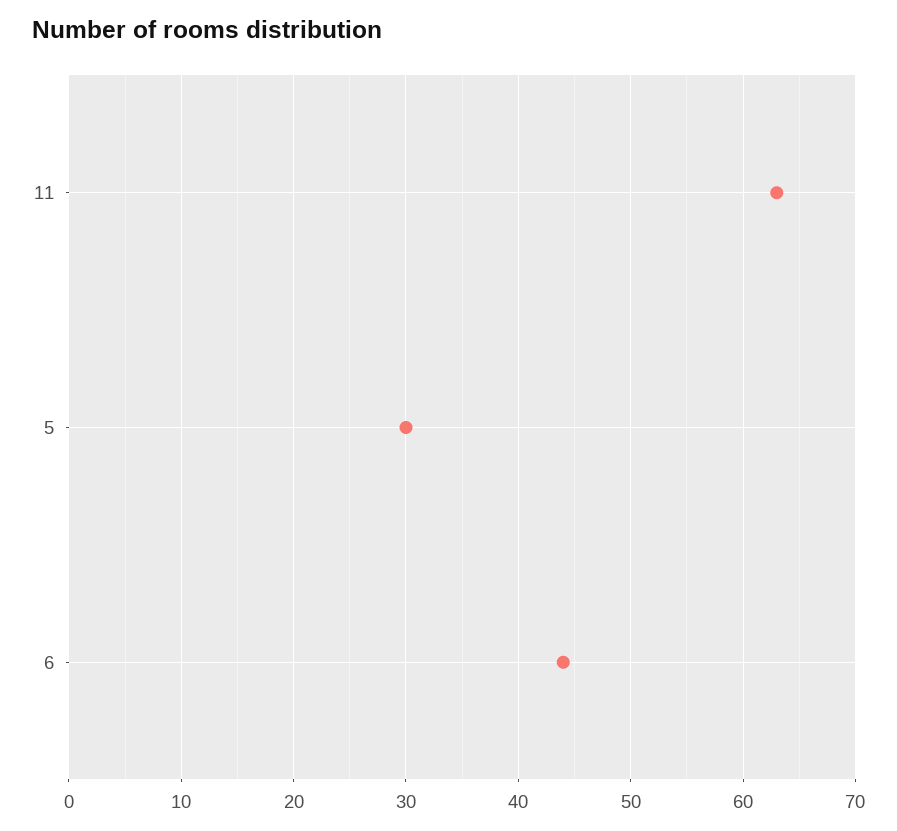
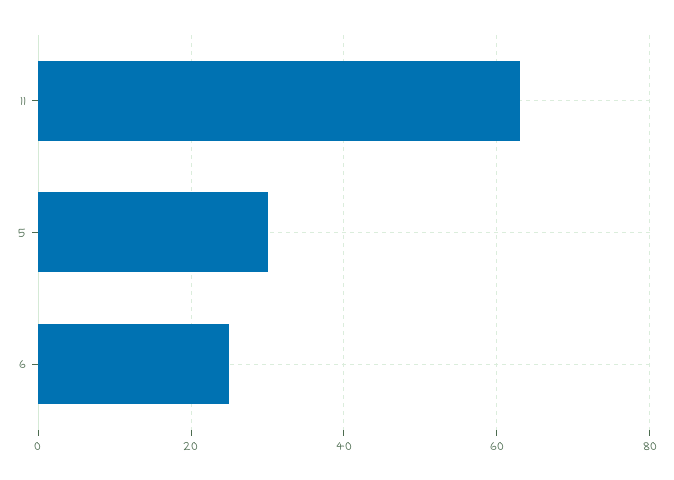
6: 44 -> 25

